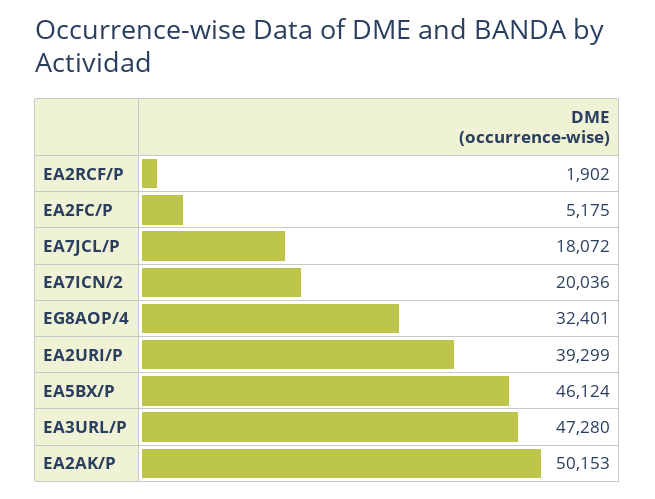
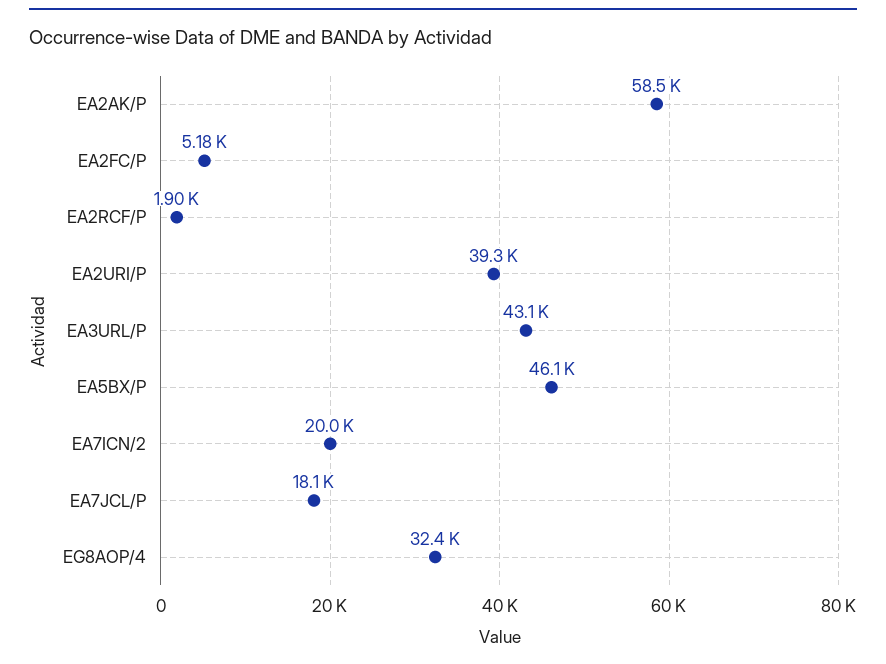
EA3URL/P: 47280 -> 43100
EA2AK/P: 50153 -> 58500

